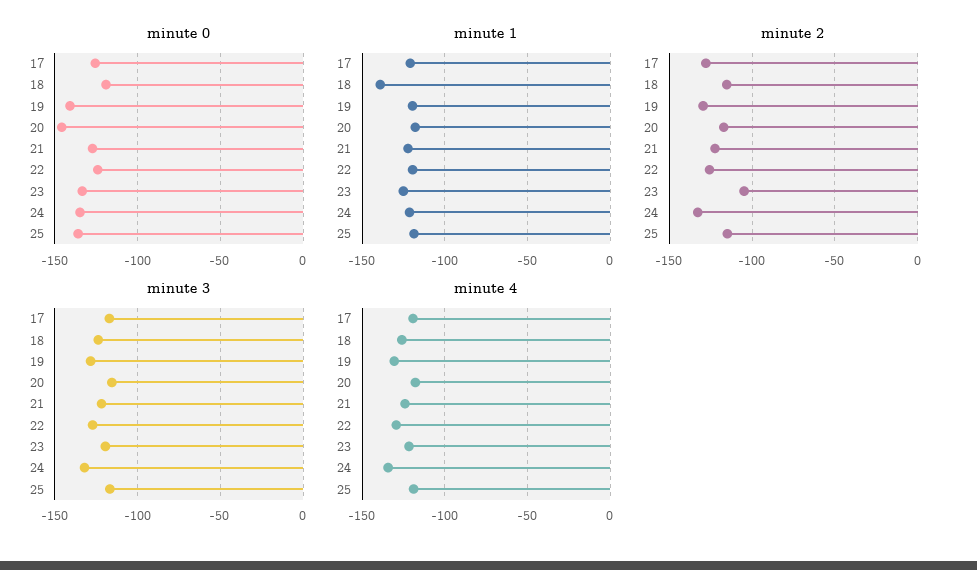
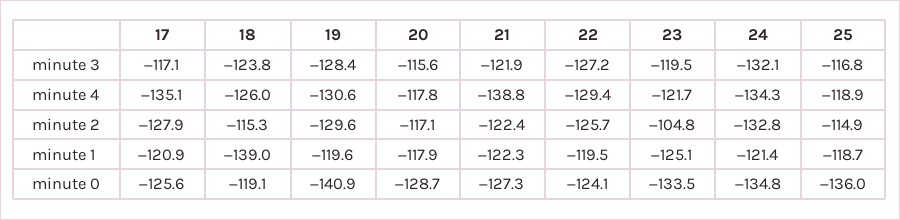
minute 0, 20: -145 -> -128.7
minute 4, 17: -120 -> -135.1
minute 4, 21: -125 -> -138.8

